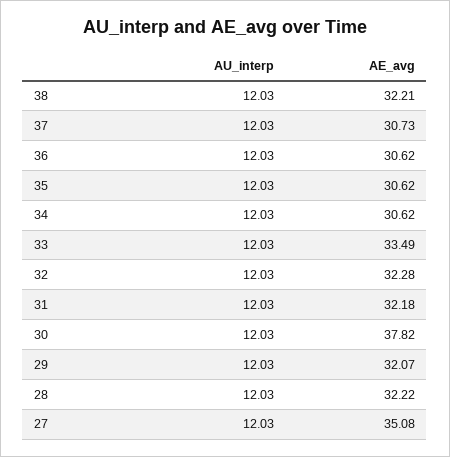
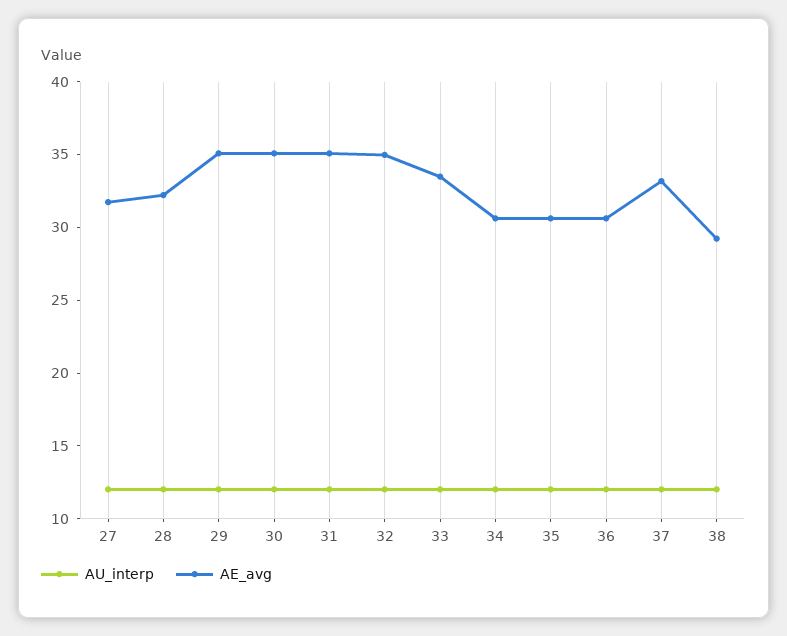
AE_avg, 38: 32.21 -> 29
AE_avg, 37: 30.73 -> 33
AE_avg, 32: 32.28 -> 35
AE_avg, 31: 32.18 -> 35
AE_avg, 30: 37.82 -> 35
AE_avg, 29: 32.07 -> 35
AE_avg, 27: 35.08 -> 32

